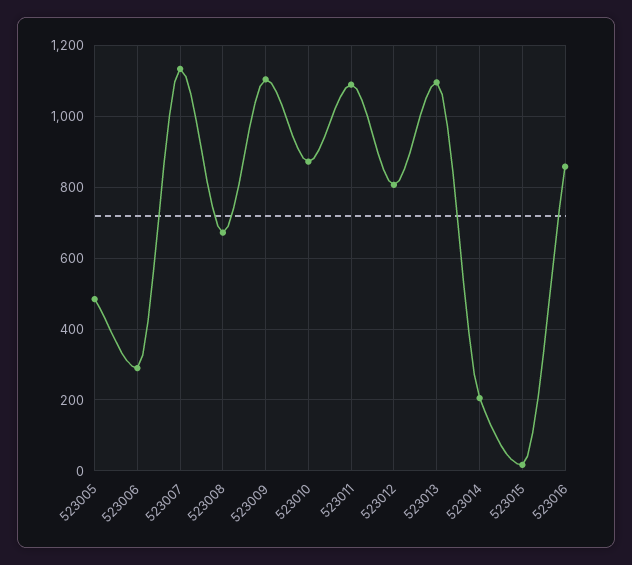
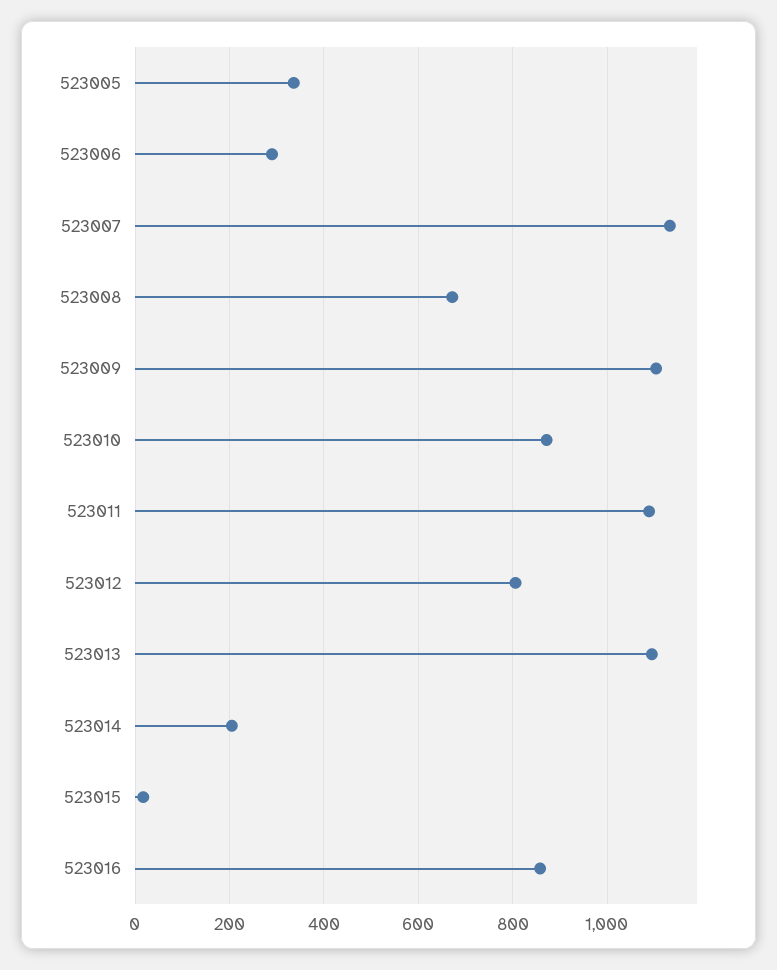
523005: 480 -> 340

